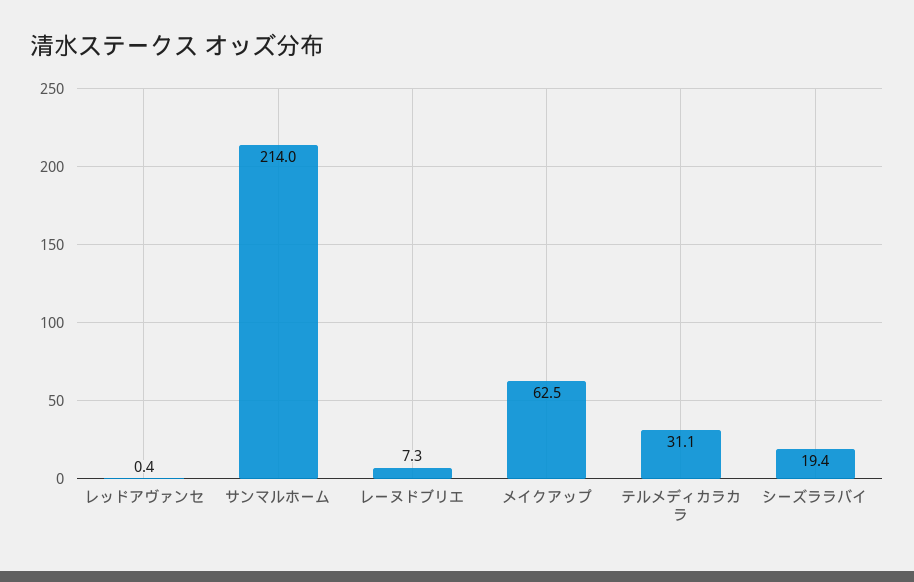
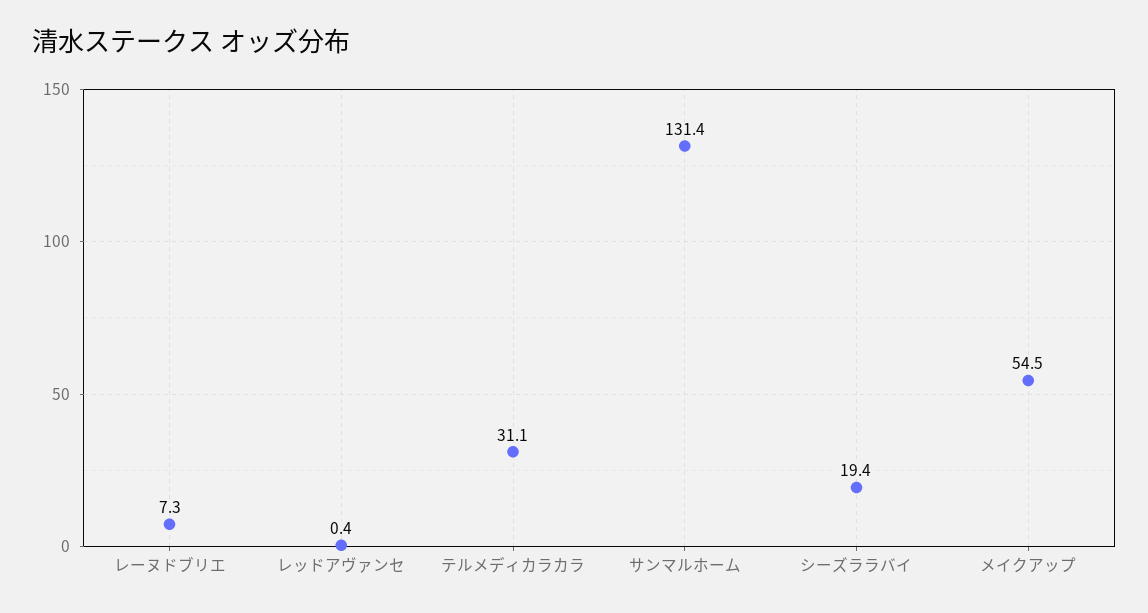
サンマルホーム: 214 -> 131.4
メイクアップ: 62.5 -> 54.5

